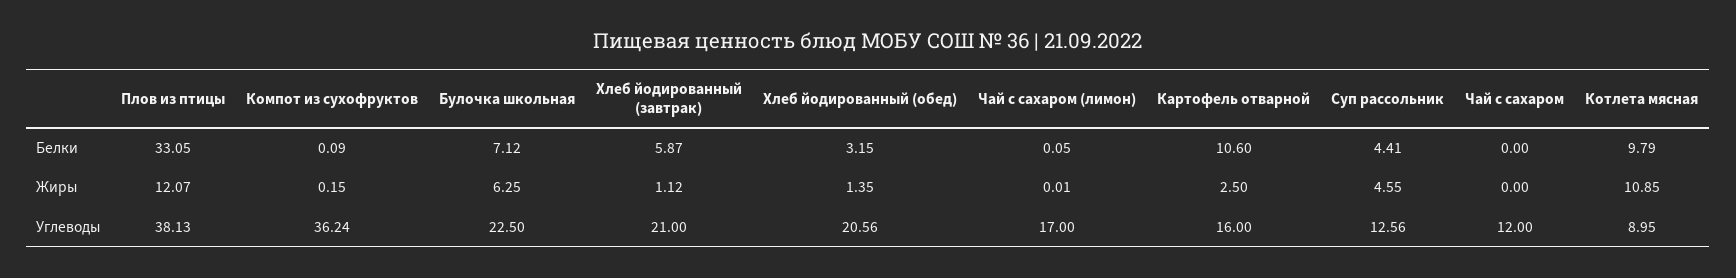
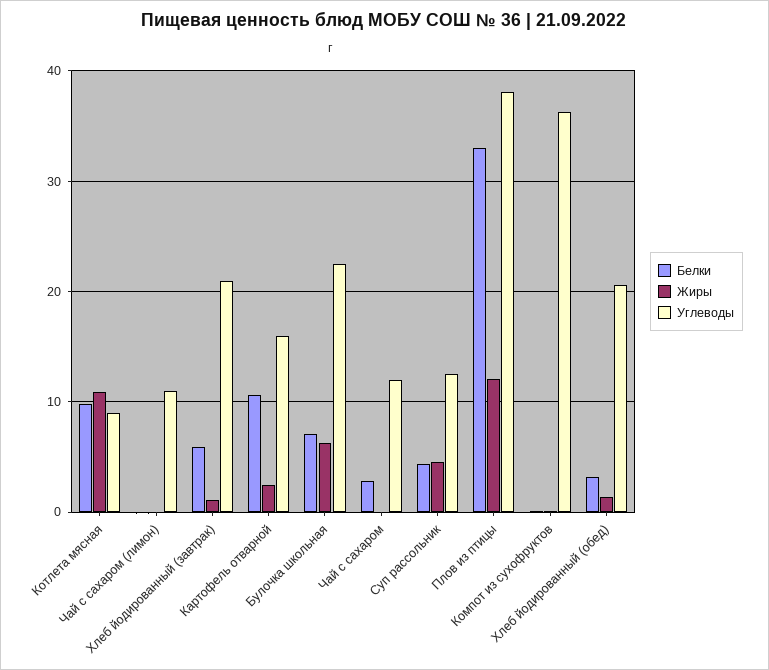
Белки, Чай с сахаром: 0 -> 3
Углеводы, Чай с сахаром (лимон): 17 -> 11

